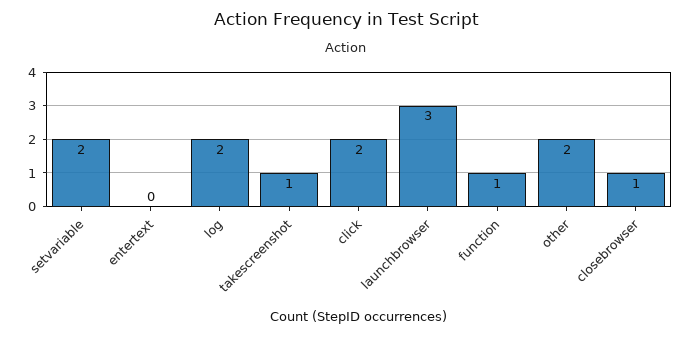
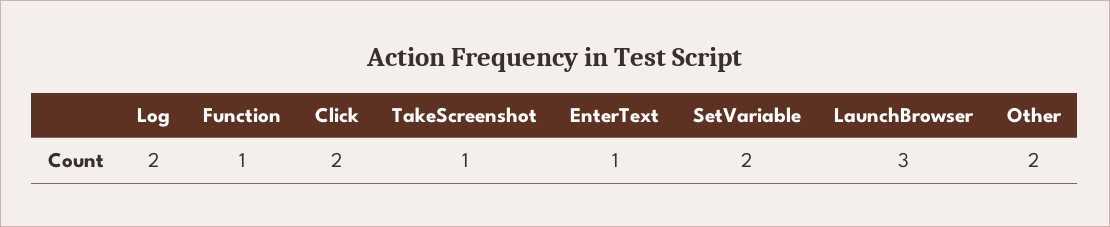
entertext: 0 -> 1
closebrowser: 1 -> none

